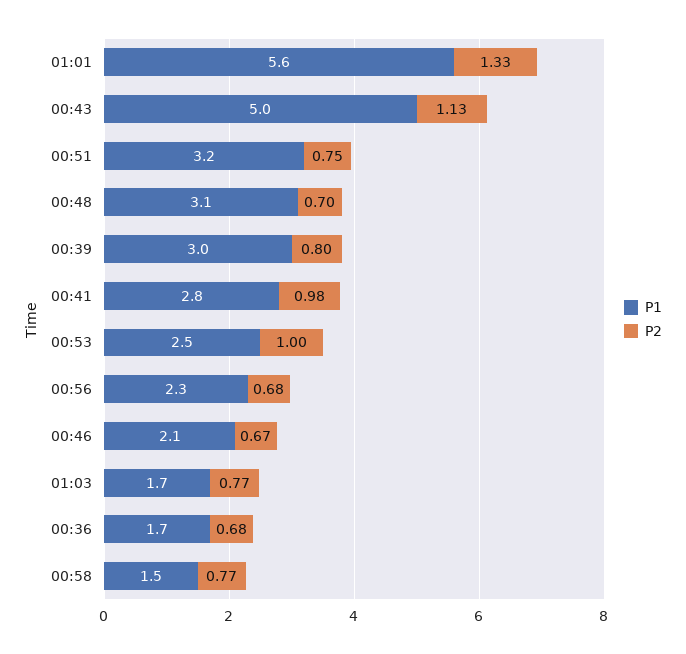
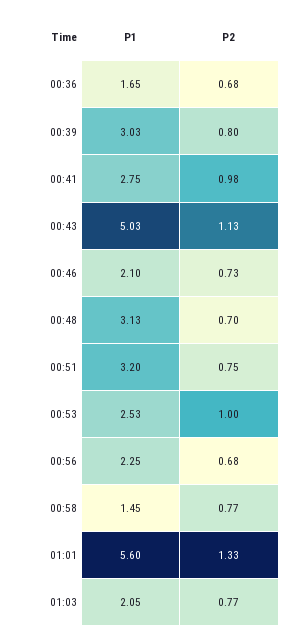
P2, 00:46: 0.67 -> 0.73
P1, 01:03: 1.7 -> 2.05

